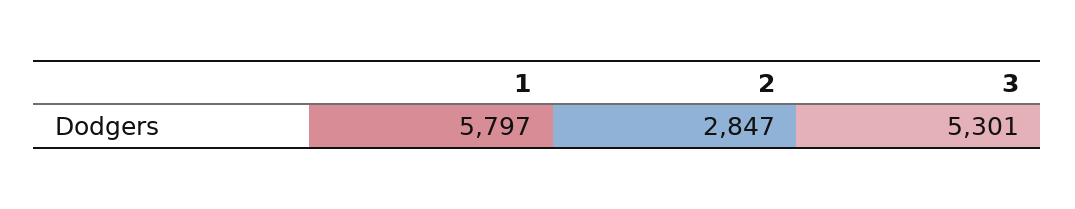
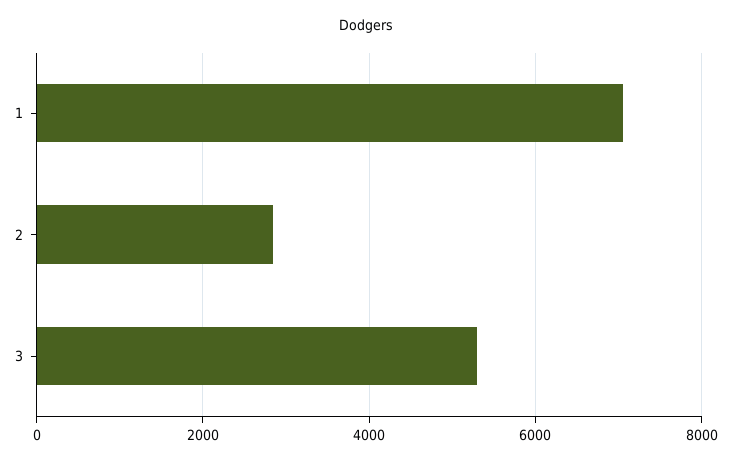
1: 5797 -> 7000

